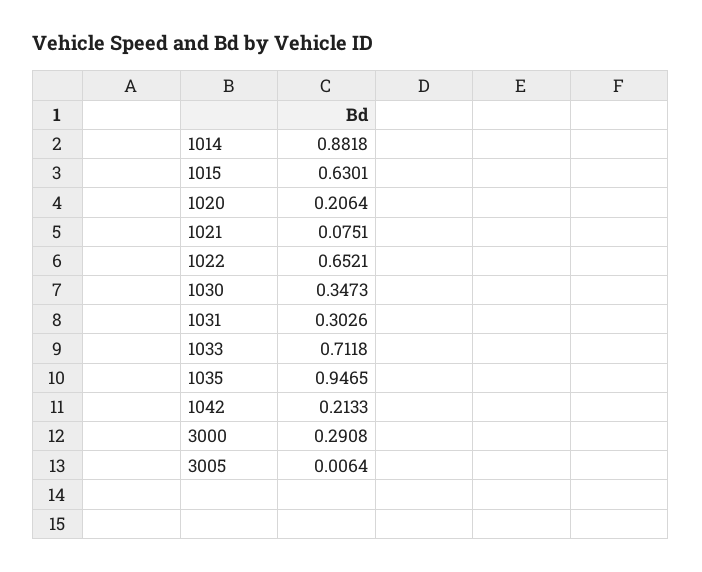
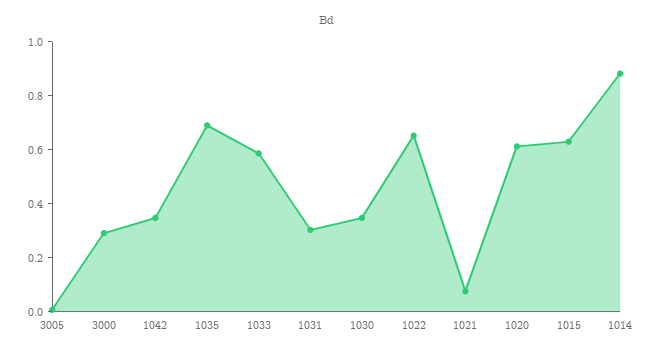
1020: 0.2064 -> 0.6
1033: 0.7118 -> 0.6
1035: 0.9465 -> 0.7
1042: 0.2133 -> 0.35

